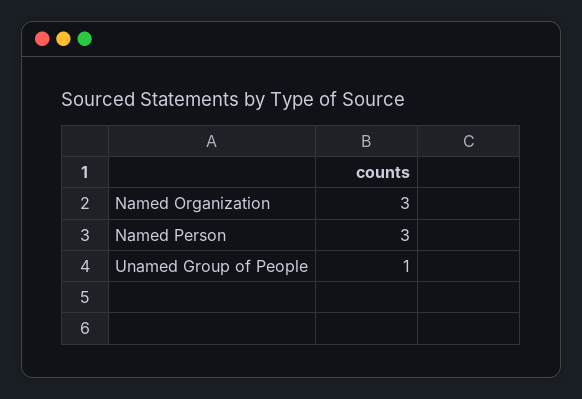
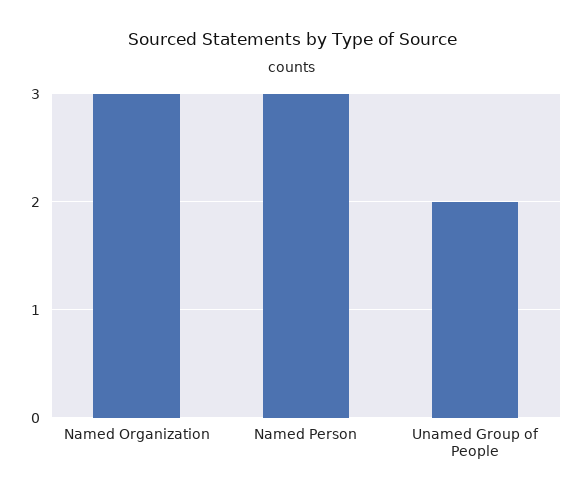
Unamed Group of People: 1 -> 2

